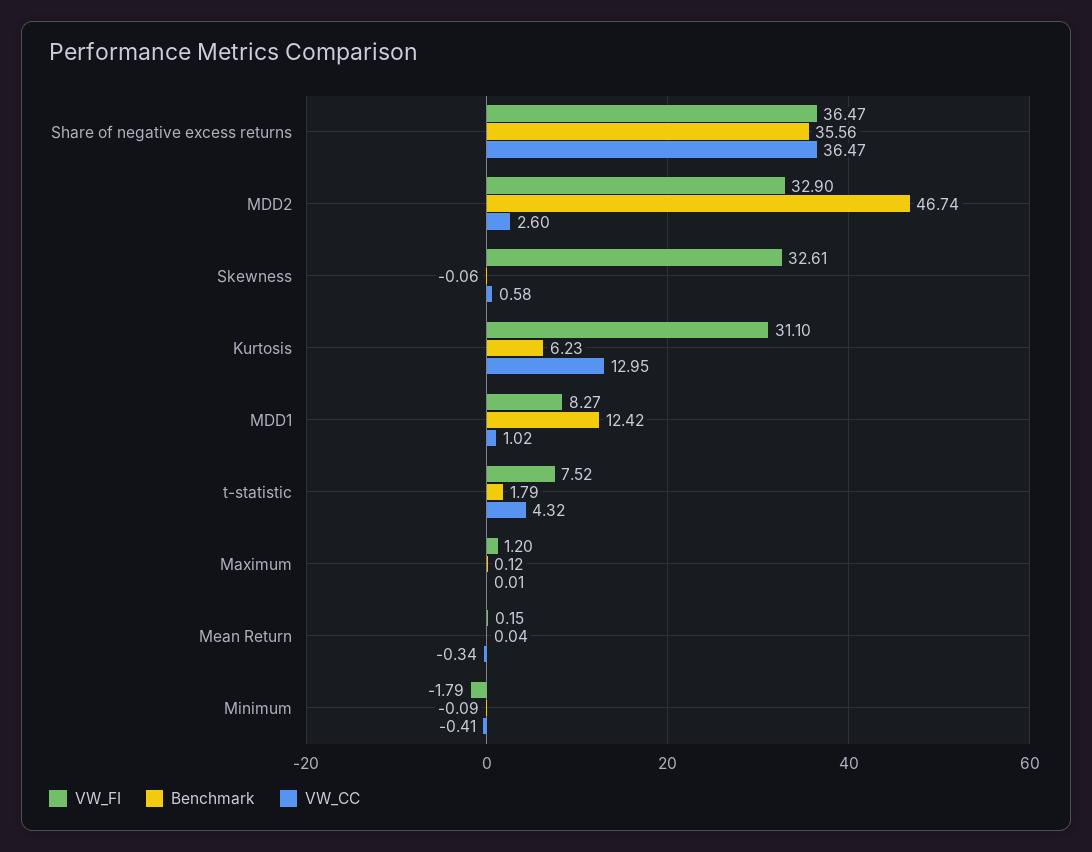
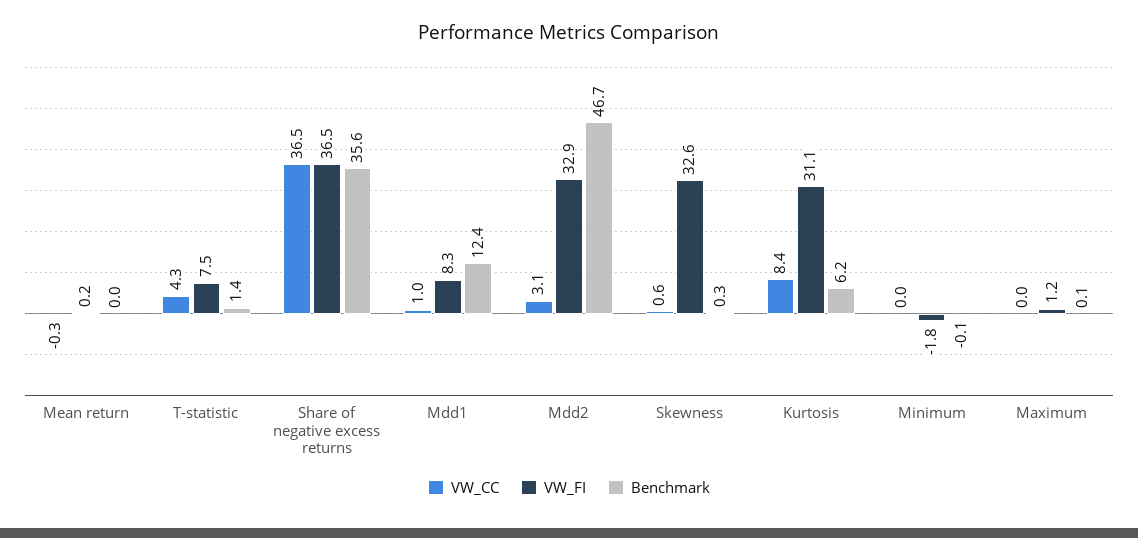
VW_CC, MDD2: 2.6 -> 3.1
Benchmark, Skewness: -0.06 -> 0.3
VW_CC, Kurtosis: 12.95 -> 8.4
Benchmark, t-statistic: 1.79 -> 1.4
VW_CC, Minimum: -0.41 -> 0

